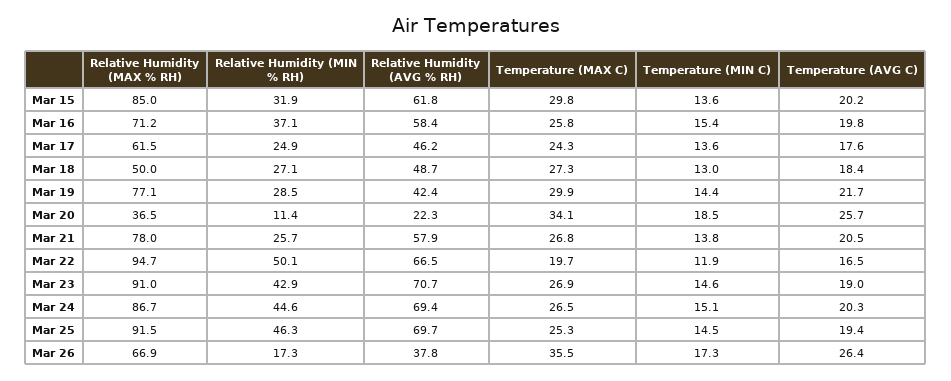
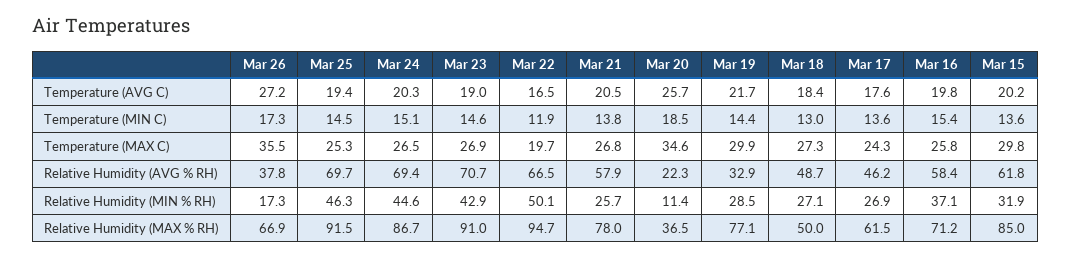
Relative Humidity (MIN % RH), Mar 17: 24.9 -> 26.9
Relative Humidity (AVG % RH), Mar 19: 42.4 -> 32.9
Temperature (MAX C), Mar 20: 34.1 -> 34.6
Temperature (AVG C), Mar 26: 26.4 -> 27.2

